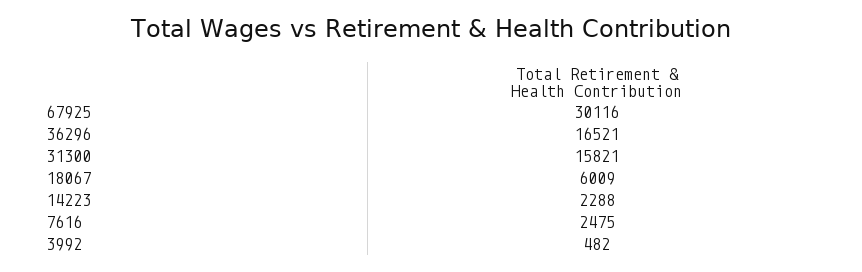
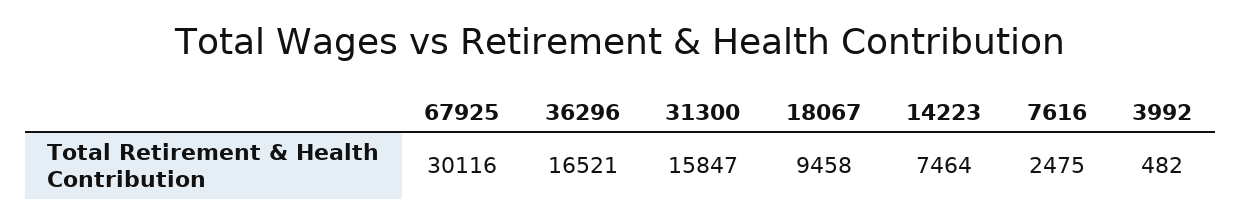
31300: 15821 -> 15847
18067: 6009 -> 9458
14223: 2288 -> 7464

